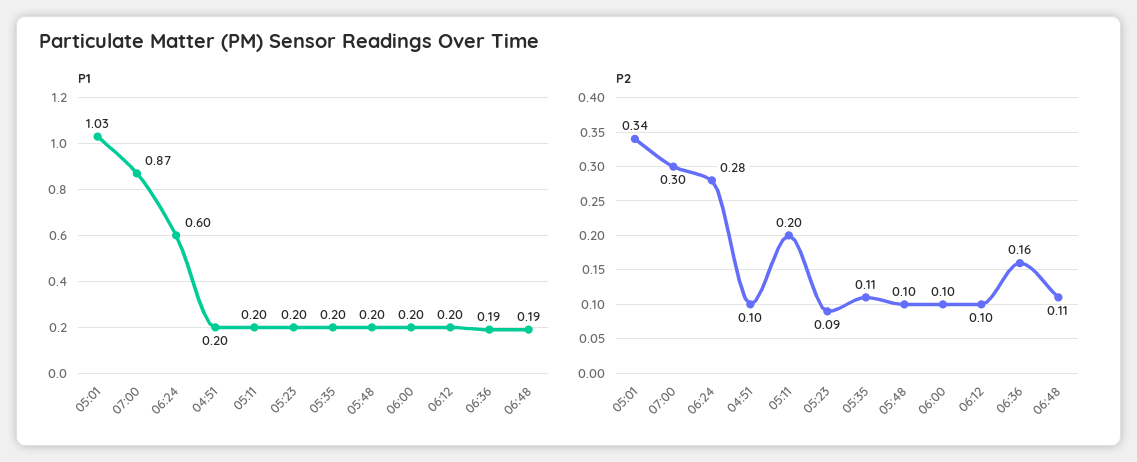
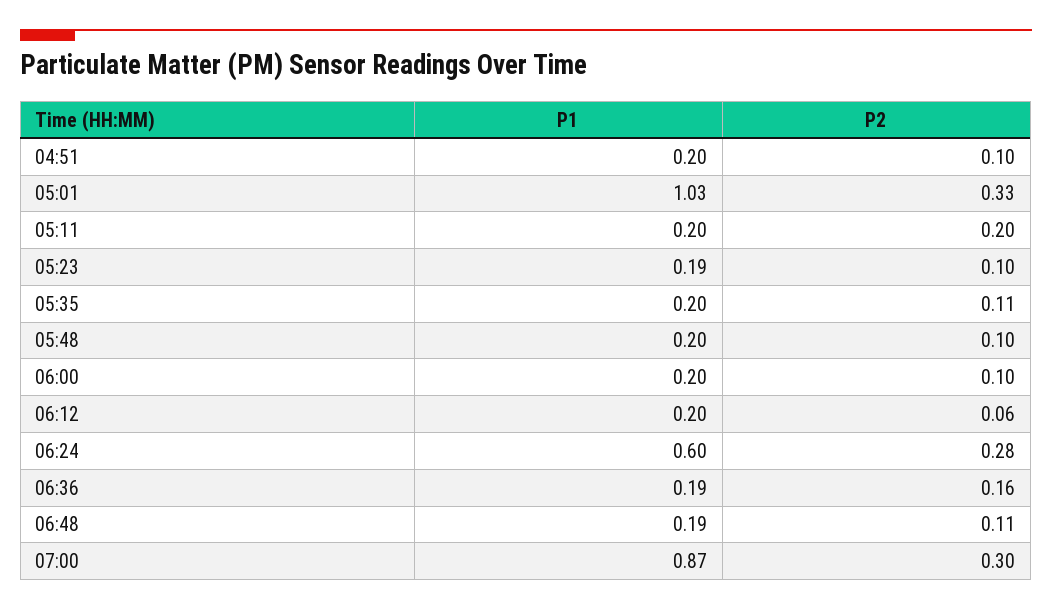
P1, 05:23: 0.2 -> 0.19
P2, 05:01: 0.34 -> 0.33
P2, 05:23: 0.09 -> 0.1
P2, 06:12: 0.1 -> 0.06

